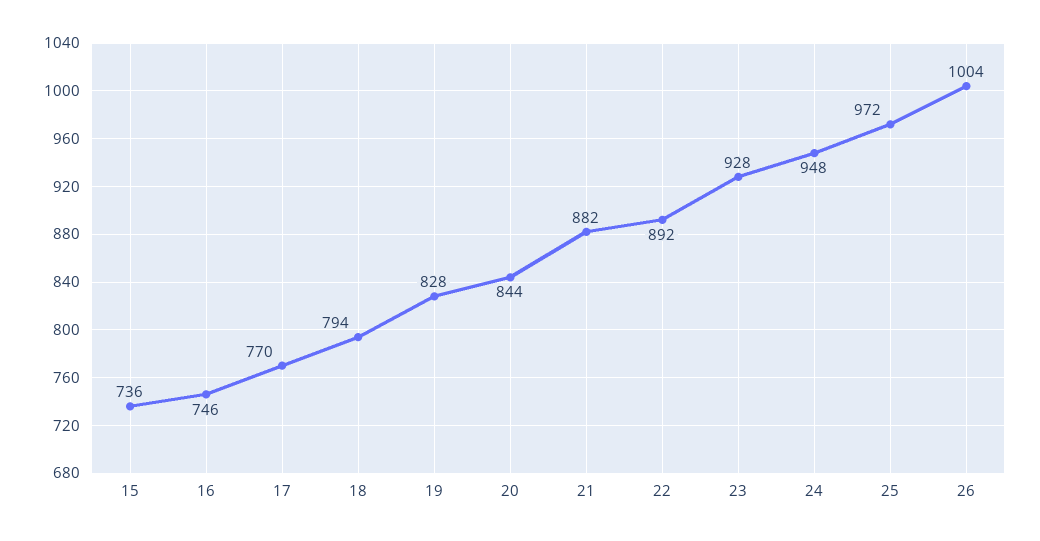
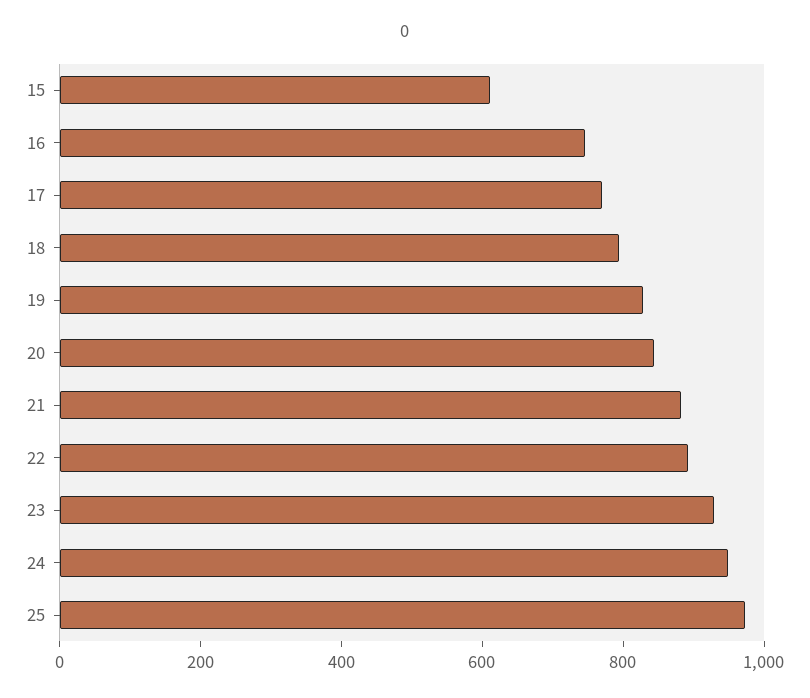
15: 736 -> 600
26: 1004 -> none

